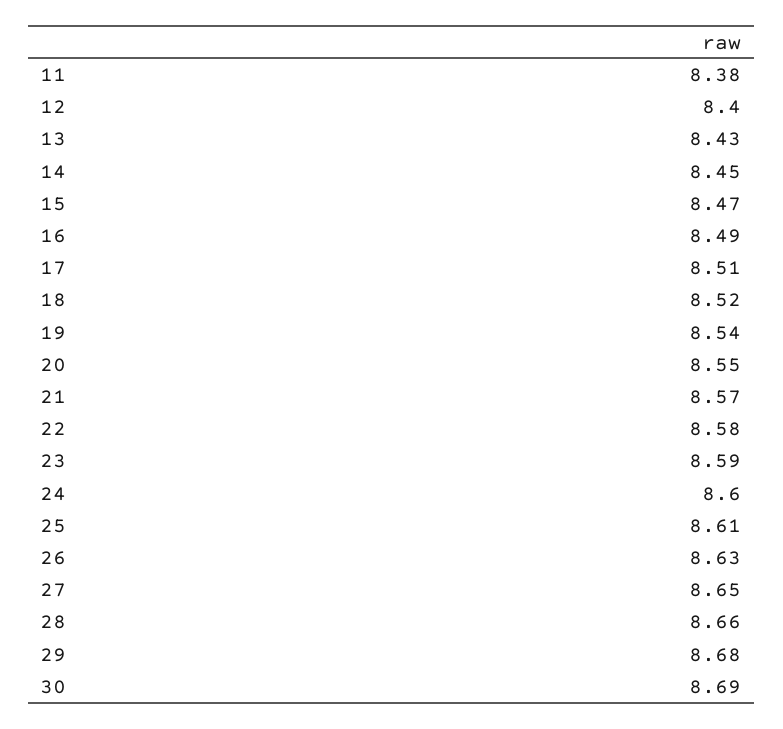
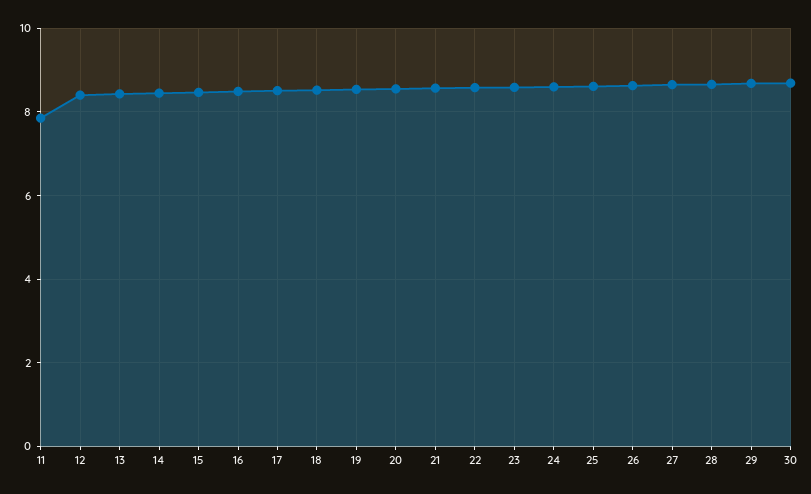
11: 8.38 -> 7.8

